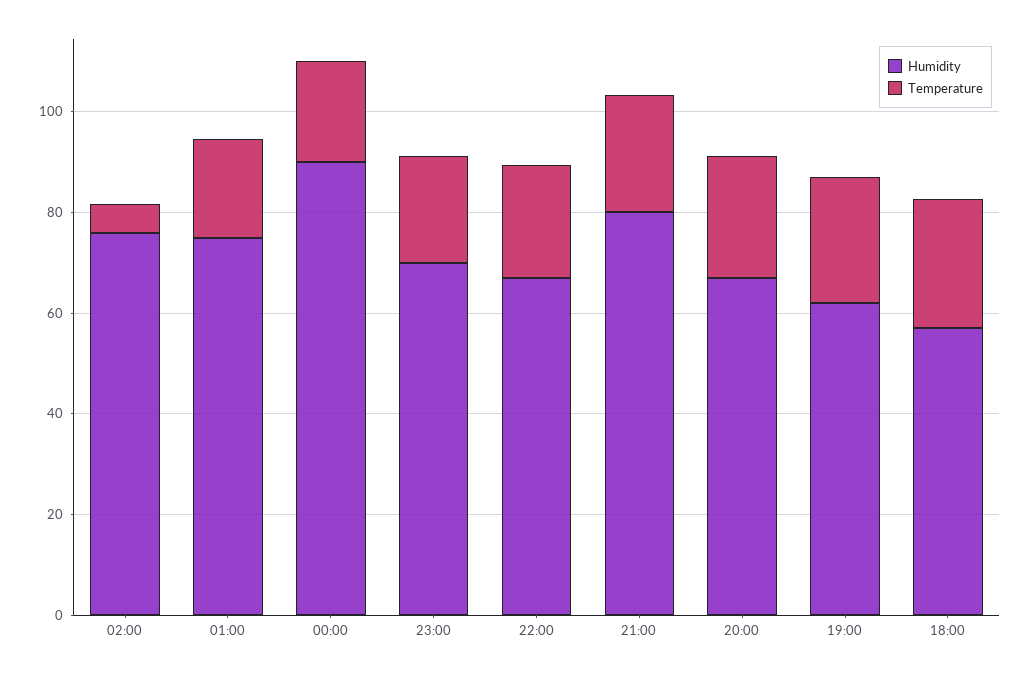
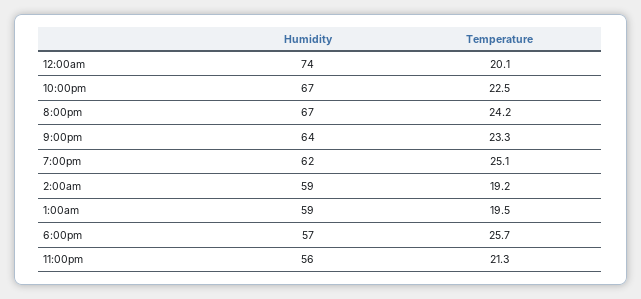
Humidity, 02:00: 75 -> 59
Temperature, 02:00: 5 -> 19.2
Humidity, 01:00: 75 -> 59
Humidity, 00:00: 90 -> 74
Humidity, 23:00: 70 -> 56
Humidity, 21:00: 80 -> 64

